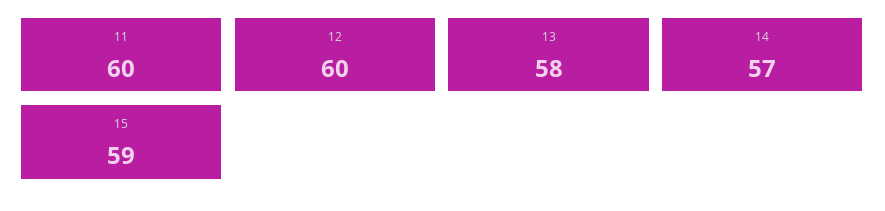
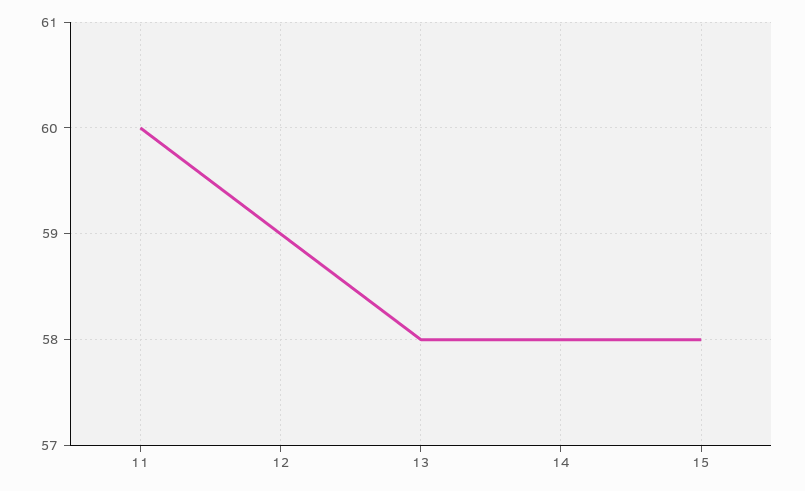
12: 60 -> 59
14: 57 -> 58
15: 59 -> 58

